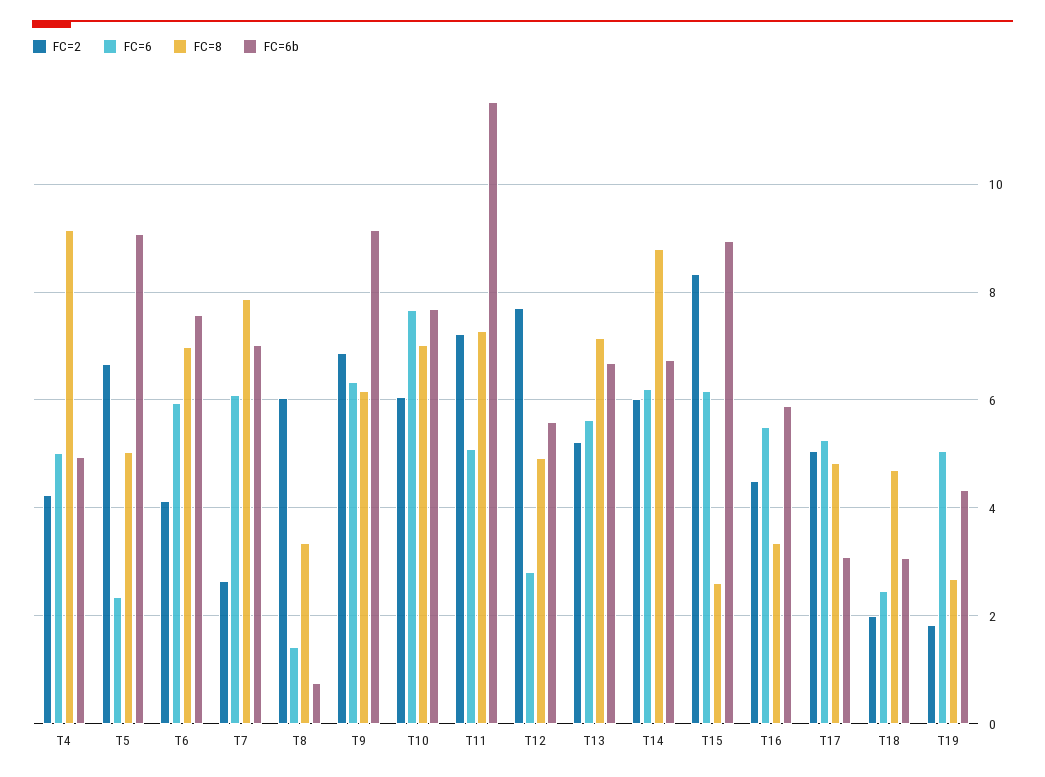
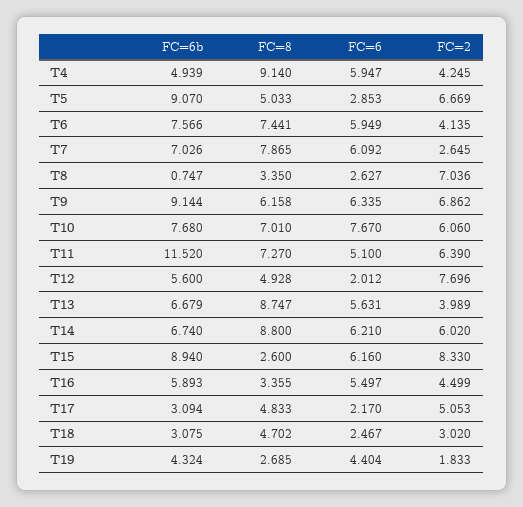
FC=6, T4: 5 -> 5.947
FC=6, T5: 2.4 -> 2.853
FC=8, T6: 7 -> 7.441
FC=2, T8: 6 -> 7.036
FC=6, T8: 1.4 -> 2.627
FC=2, T11: 7.2 -> 6.39
FC=6, T12: 2.8 -> 2.012
FC=2, T13: 5.2 -> 3.989
FC=8, T13: 7.2 -> 8.747
FC=6, T17: 5.2 -> 2.17
FC=2, T18: 2 -> 3.02
FC=6, T19: 5 -> 4.404

